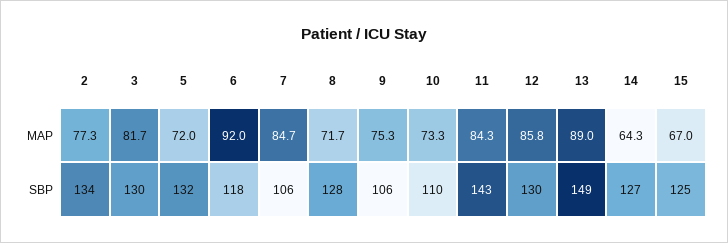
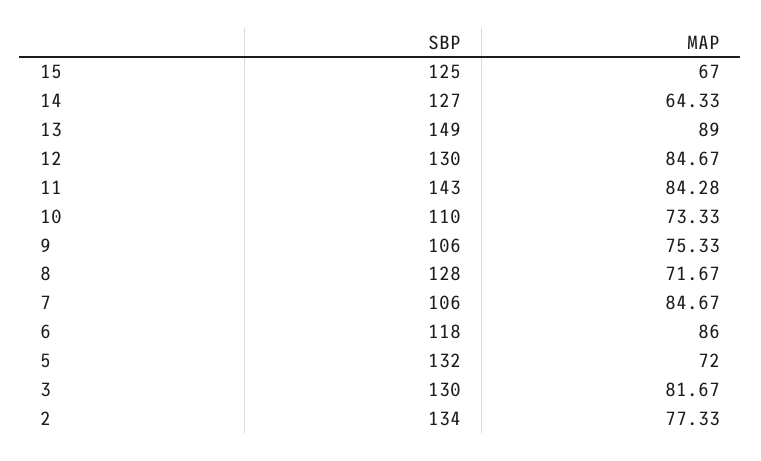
6, MAP: 92 -> 86
12, MAP: 85.8 -> 84.67

